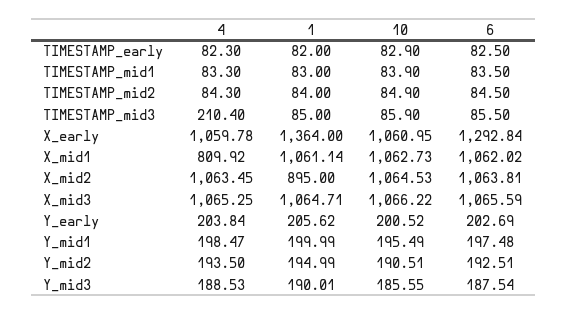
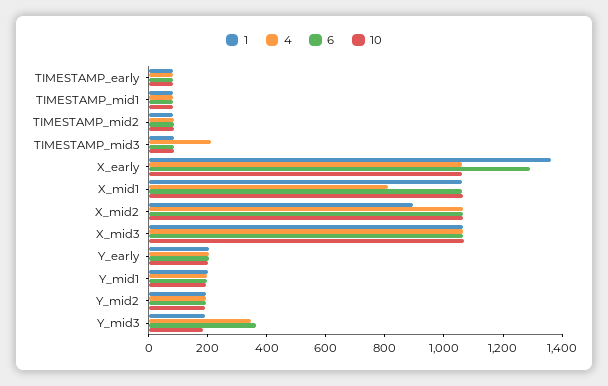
4, Y_mid3: 188.53 -> 350
6, Y_mid3: 187.54 -> 350

